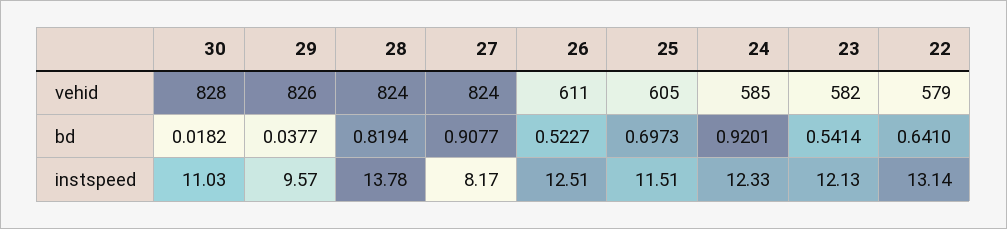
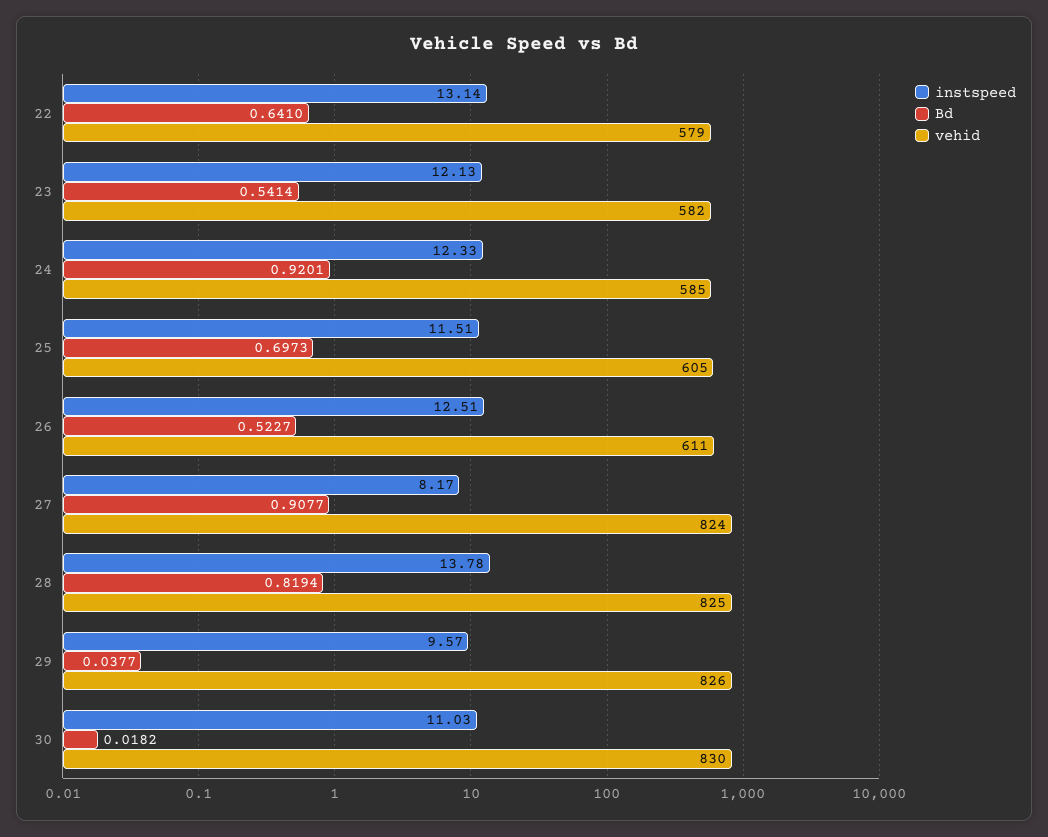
vehid, 30: 828 -> 830
vehid, 28: 824 -> 825

